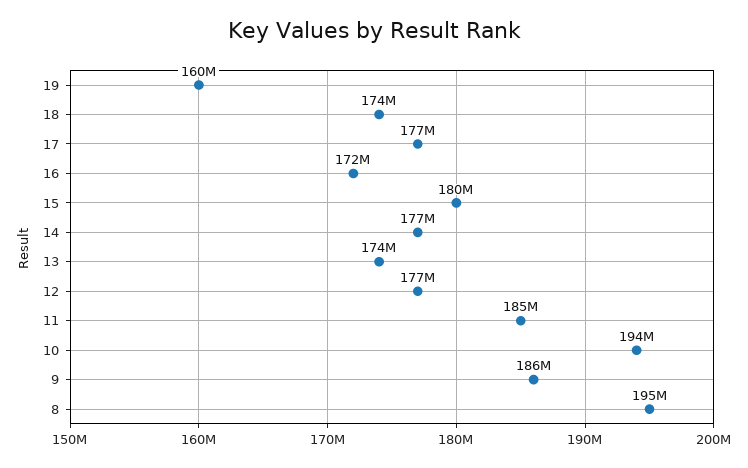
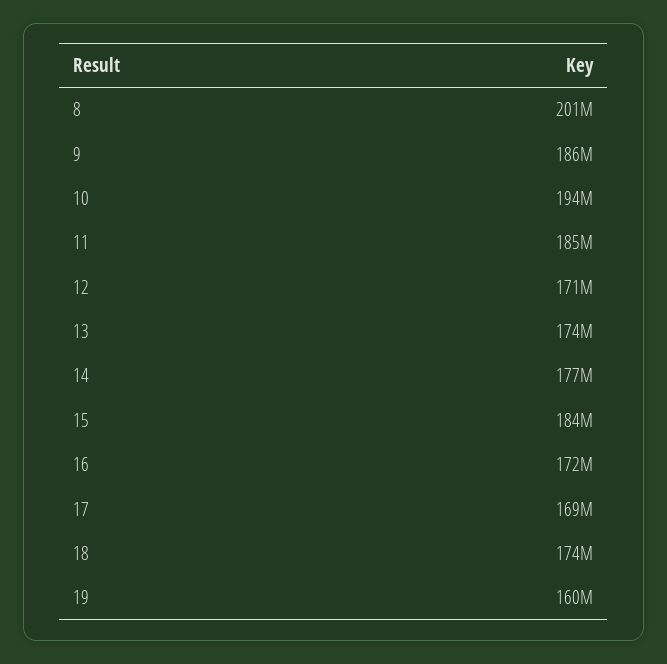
17: 177000000 -> 169000000
15: 180000000 -> 184000000
12: 177000000 -> 171000000
8: 195000000 -> 201000000

